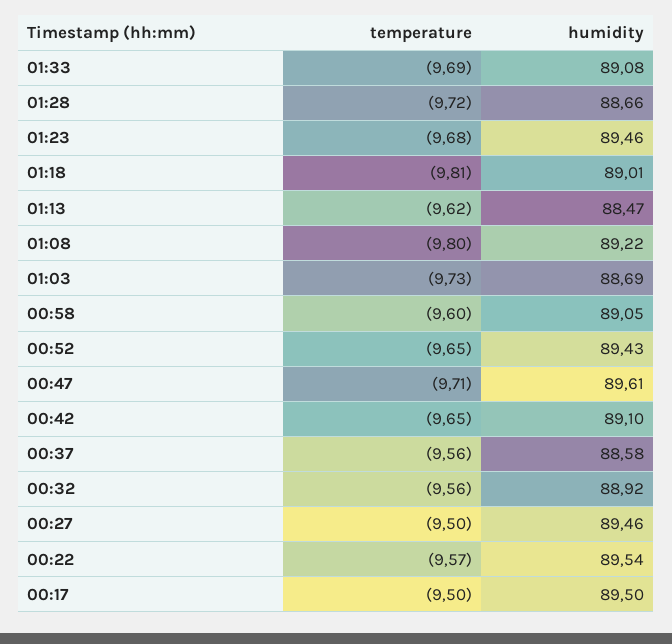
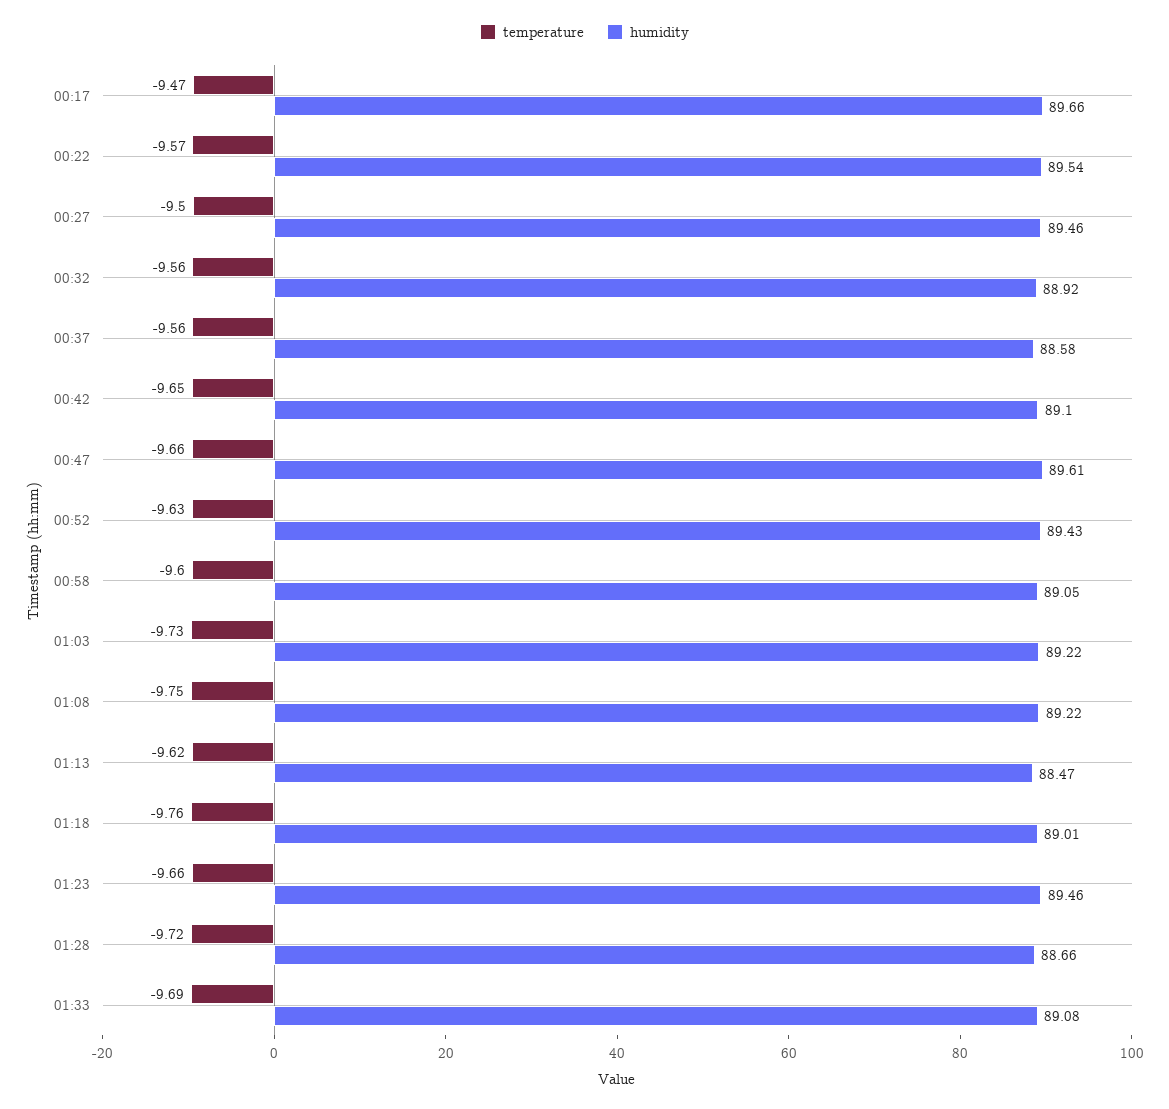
temperature, 01:23: -9.68 -> -9.66
temperature, 01:18: -9.81 -> -9.76
temperature, 01:08: -9.8 -> -9.75
humidity, 01:03: 88.69 -> 89.22
temperature, 00:52: -9.65 -> -9.63
temperature, 00:47: -9.71 -> -9.66
temperature, 00:17: -9.5 -> -9.47
humidity, 00:17: 89.5 -> 89.66

